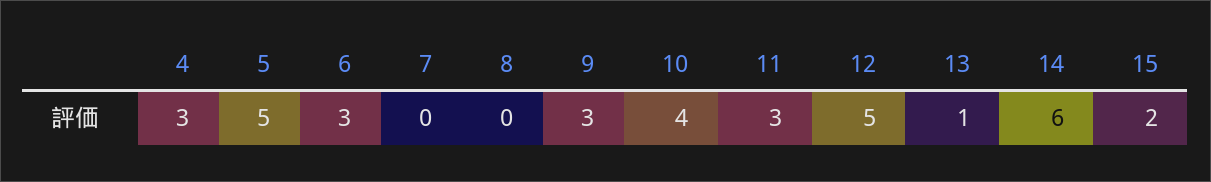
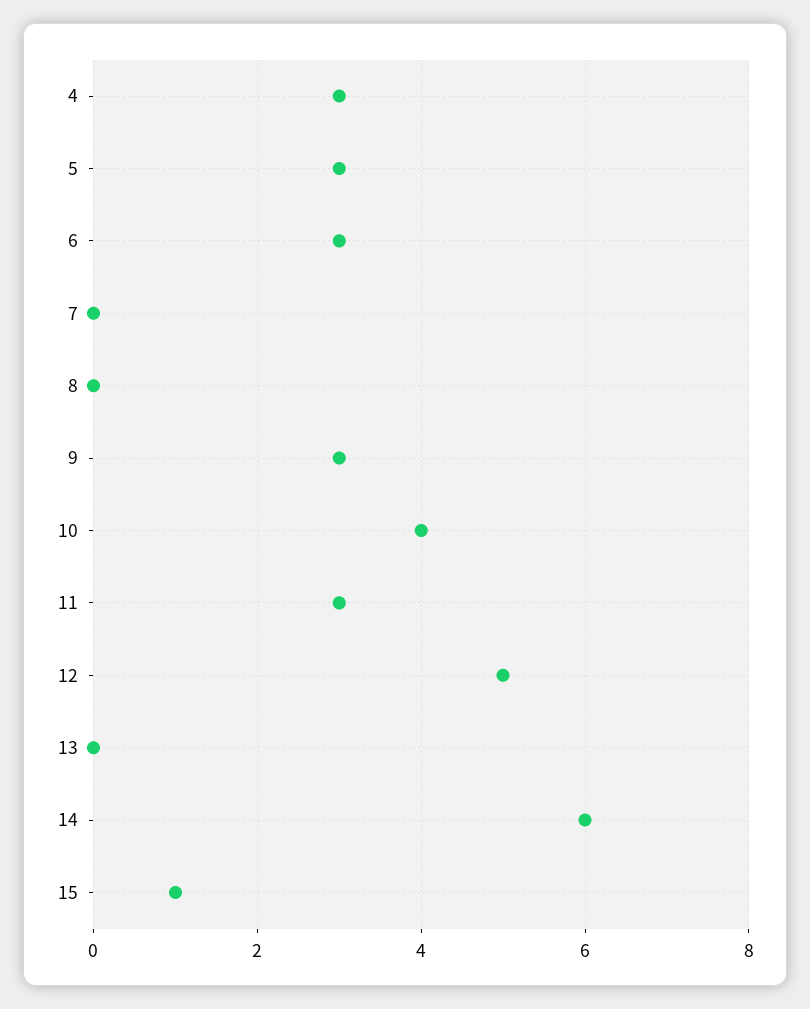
5: 5 -> 3
13: 1 -> 0
15: 2 -> 1

